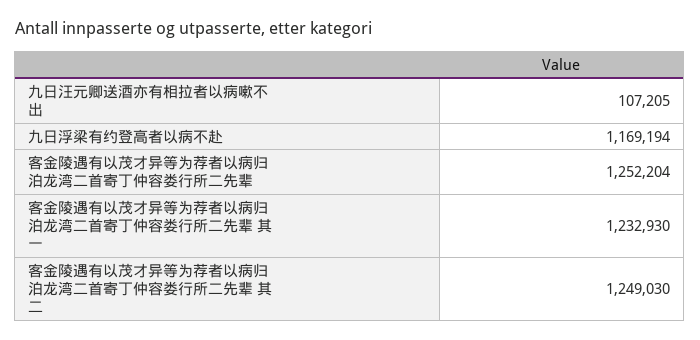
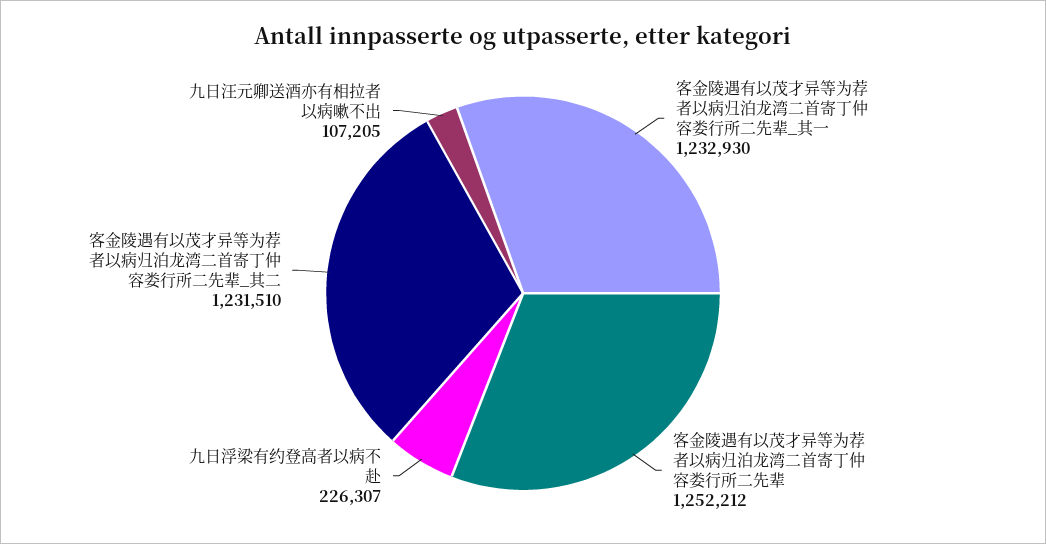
九日浮梁有约登高者以病不赴: 1169194 -> 226307
客金陵遇有以茂才异等为荐者以病归泊龙湾二首寄丁仲容娄行所二先辈: 1252204 -> 1252212
客金陵遇有以茂才异等为荐者以病归泊龙湾二首寄丁仲容娄行所二先辈 其二: 1249030 -> 1231510

